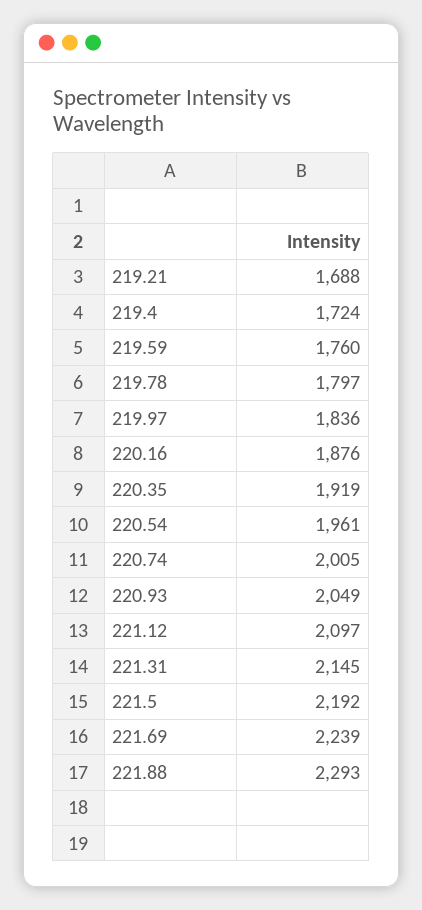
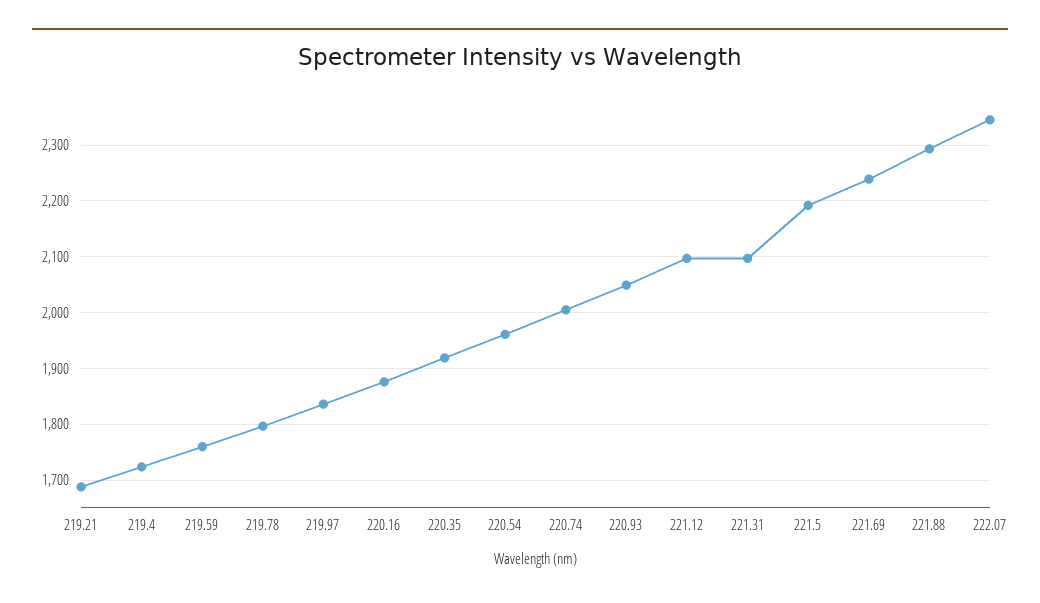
221.31: 2145 -> 2100
222.07: none -> 2340

